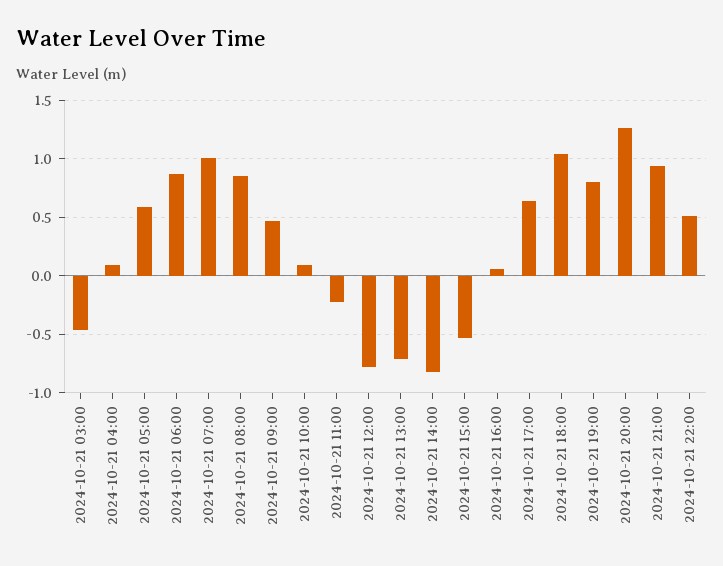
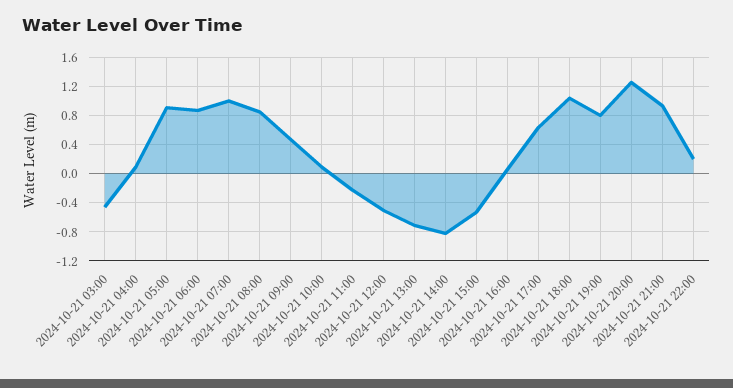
2024-10-21 05:00: 0.6 -> 0.9
2024-10-21 12:00: -0.8 -> -0.5
2024-10-21 22:00: 0.5 -> 0.2

